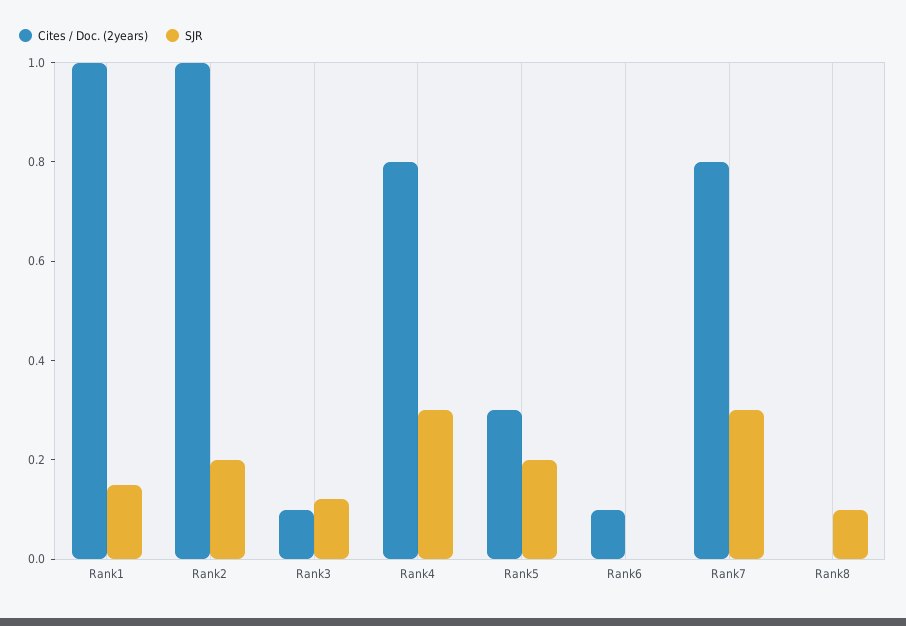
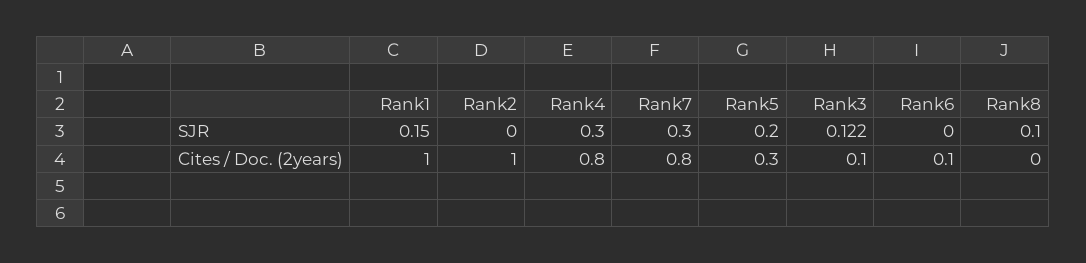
SJR, Rank2: 0.2 -> 0

